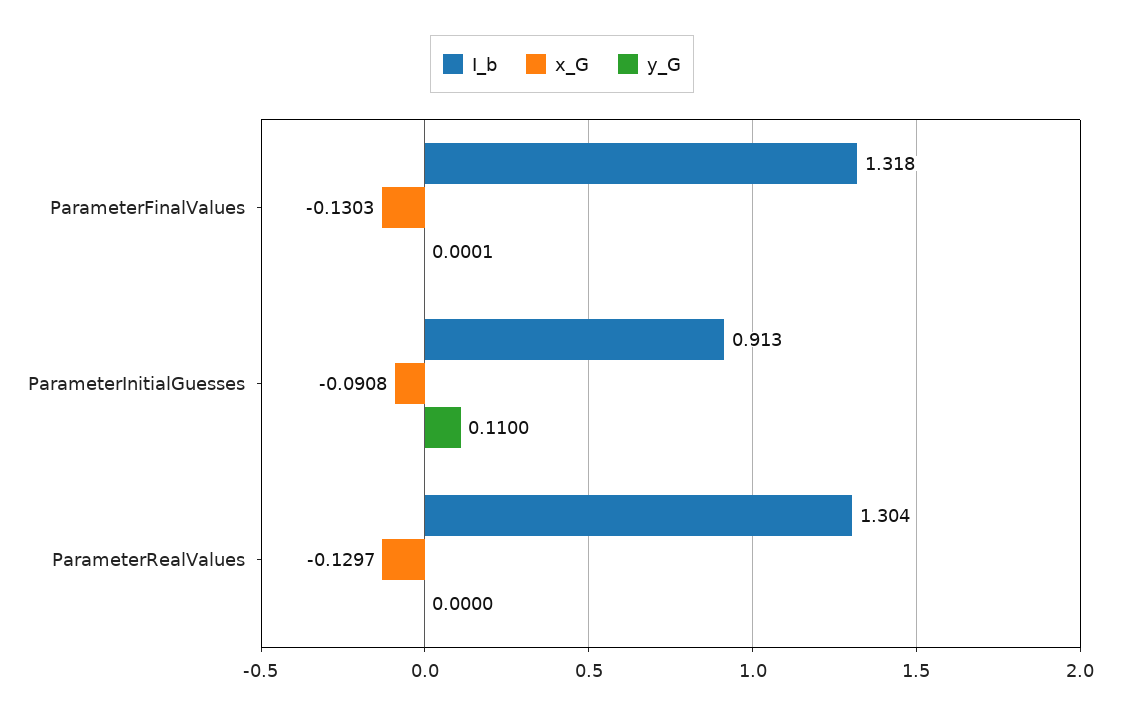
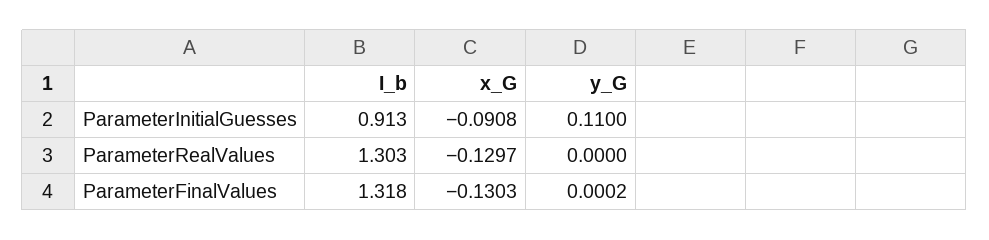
y_G, ParameterFinalValues: 0.0001 -> 0.0002
I_b, ParameterRealValues: 1.304 -> 1.303

